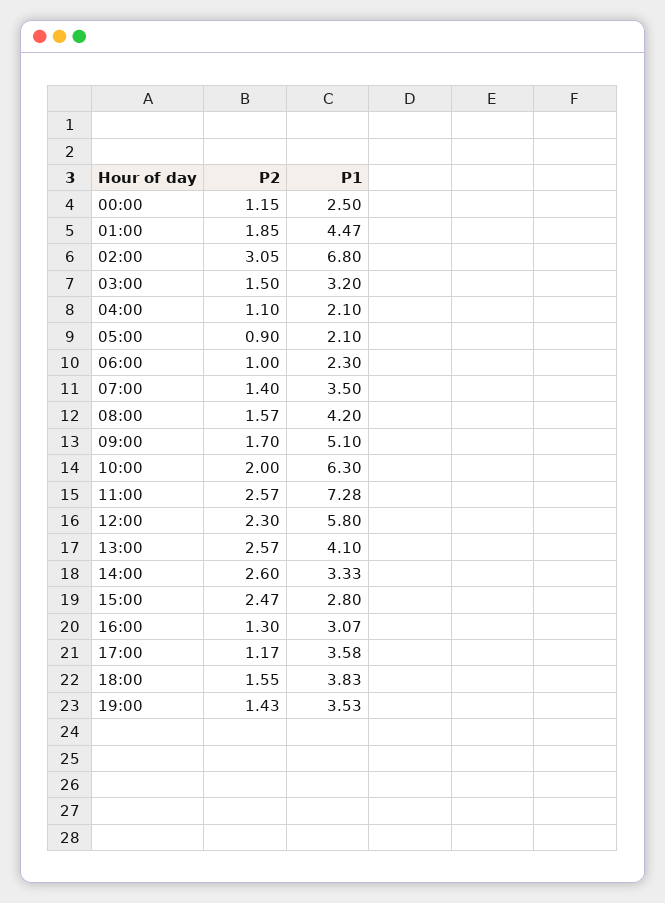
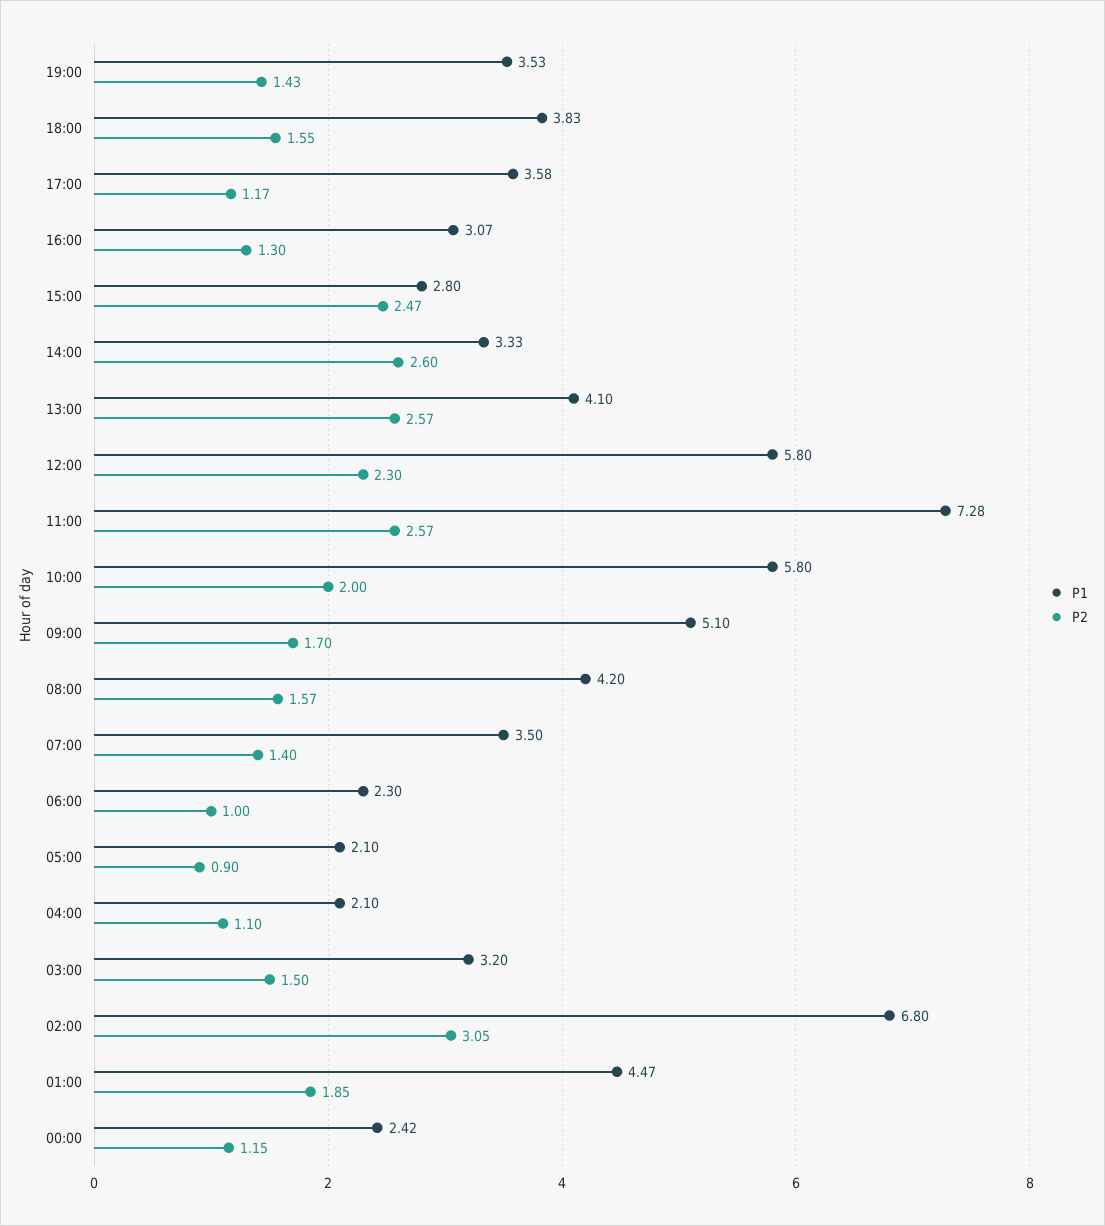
P1, 00:00: 2.5 -> 2.42
P1, 10:00: 6.3 -> 5.8

